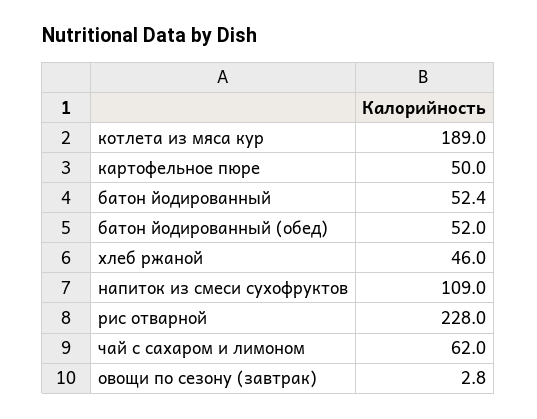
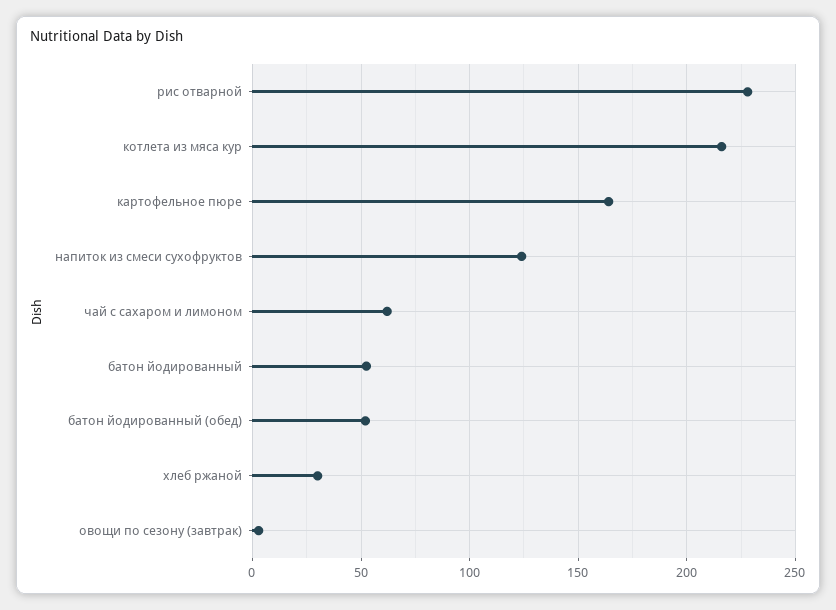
котлета из мяса кур: 189 -> 215
картофельное пюре: 50 -> 165
хлеб ржаной: 46 -> 30
напиток из смеси сухофруктов: 109 -> 125

